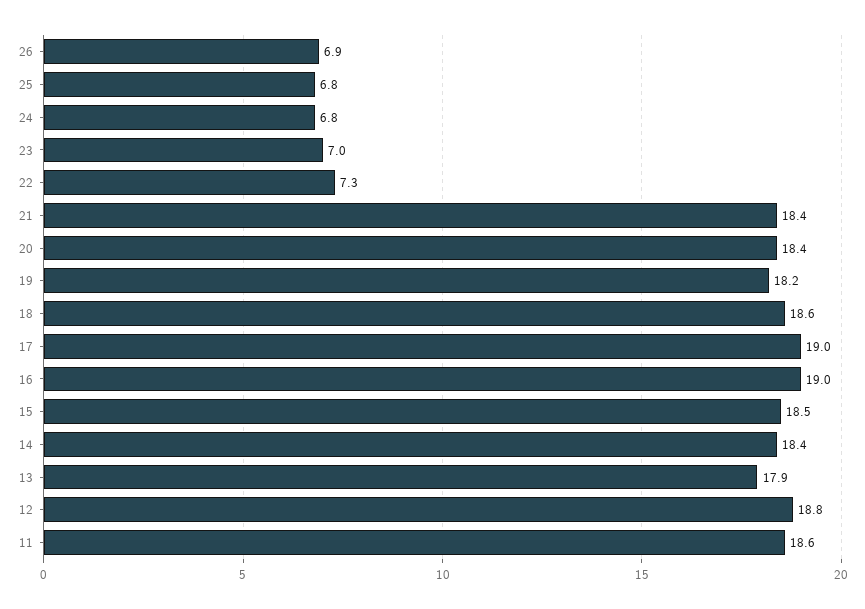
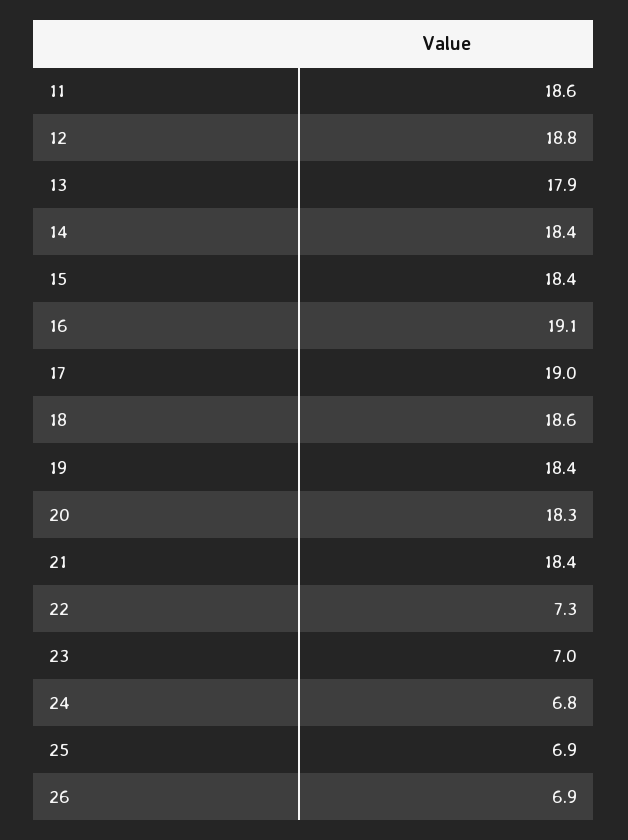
25: 6.8 -> 6.9
20: 18.4 -> 18.3
19: 18.2 -> 18.4
16: 19 -> 19.1
15: 18.5 -> 18.4

